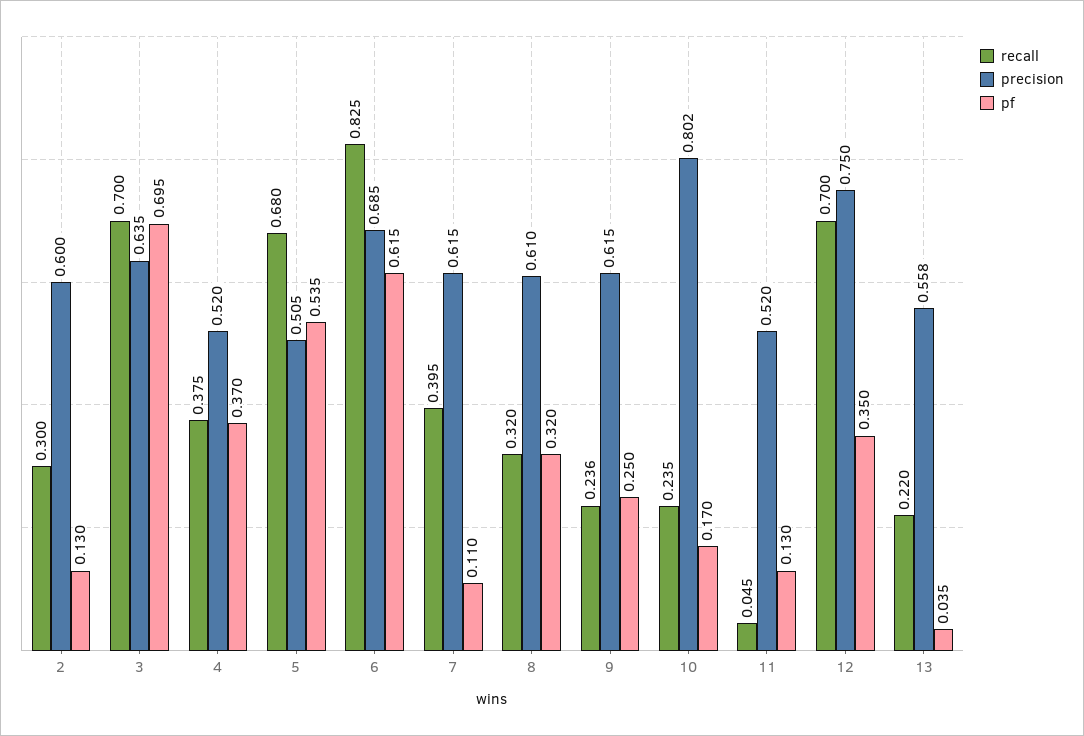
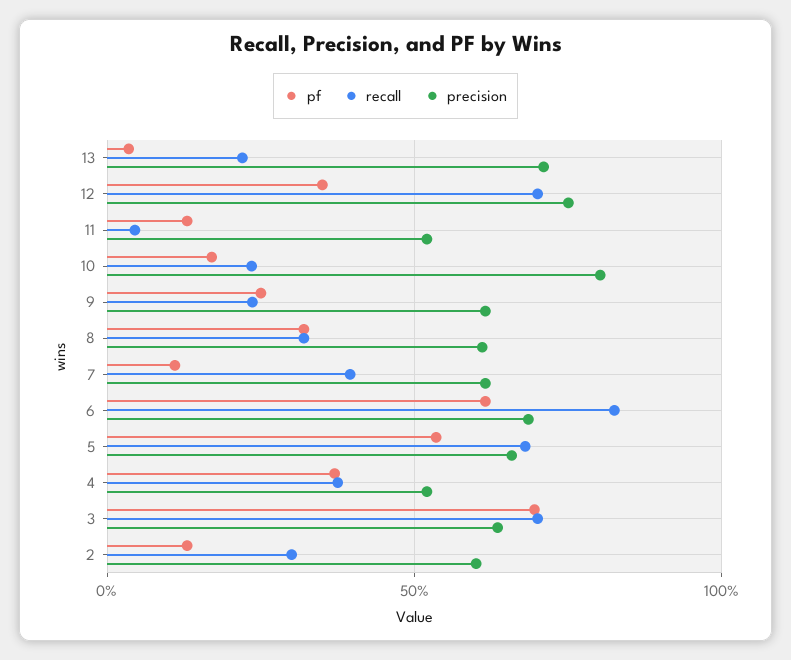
precision, 5: 0.505 -> 0.65
precision, 13: 0.558 -> 0.7

